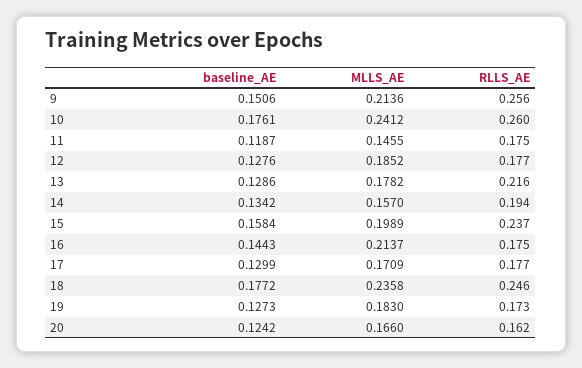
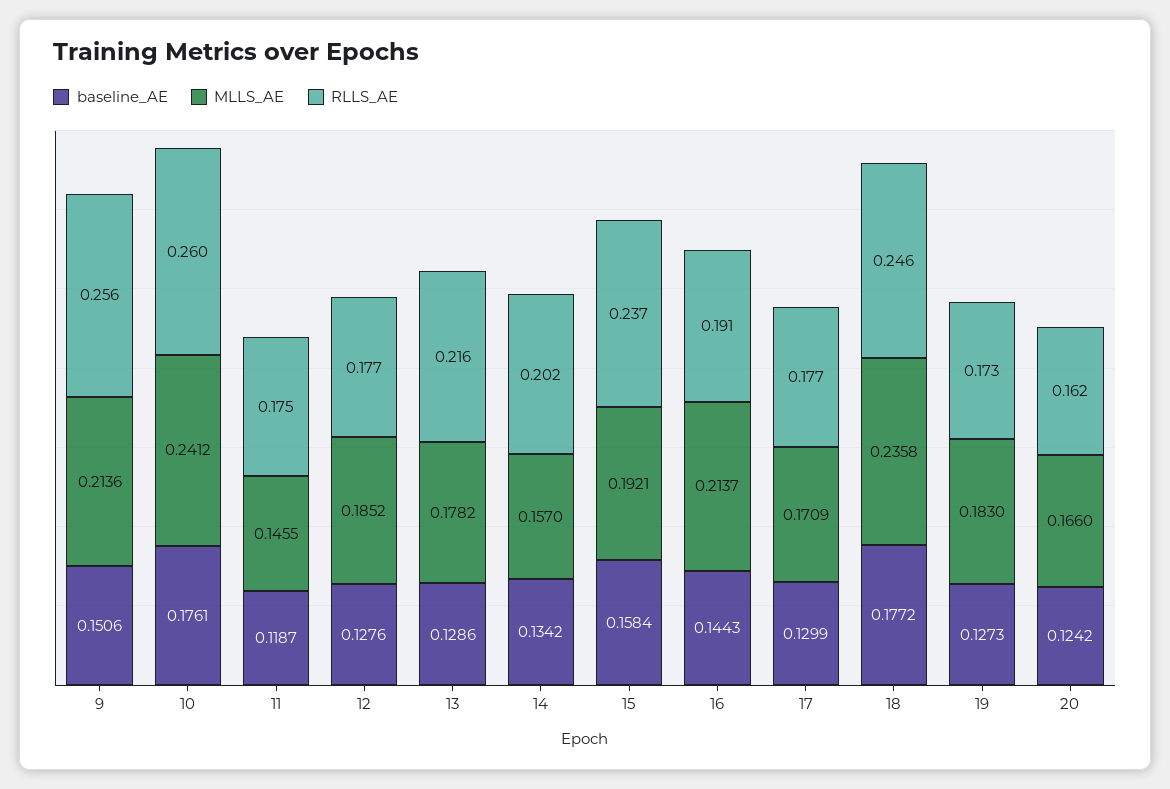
RLLS_AE, 14: 0.194 -> 0.202
MLLS_AE, 15: 0.1989 -> 0.1921
RLLS_AE, 16: 0.175 -> 0.191

